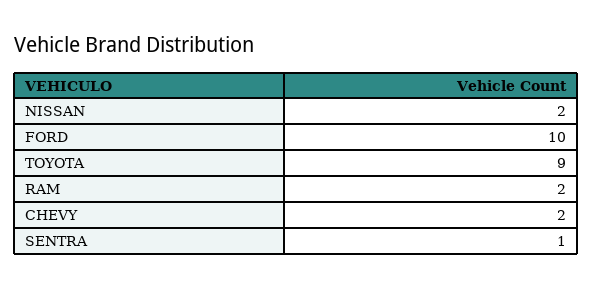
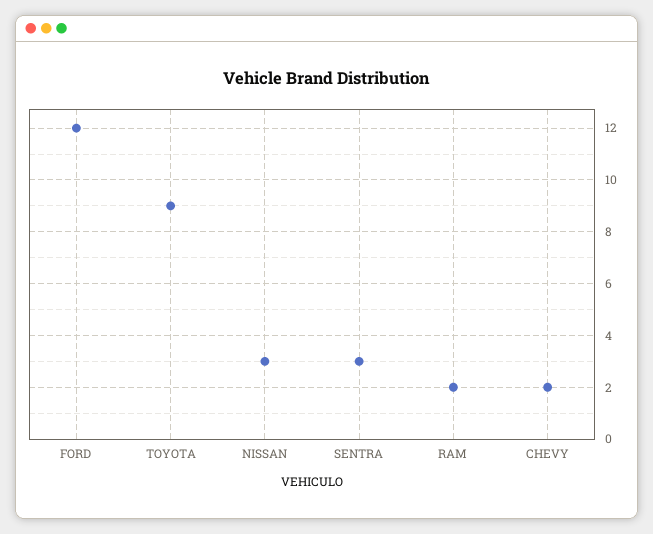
NISSAN: 2 -> 3
FORD: 10 -> 12
SENTRA: 1 -> 3

